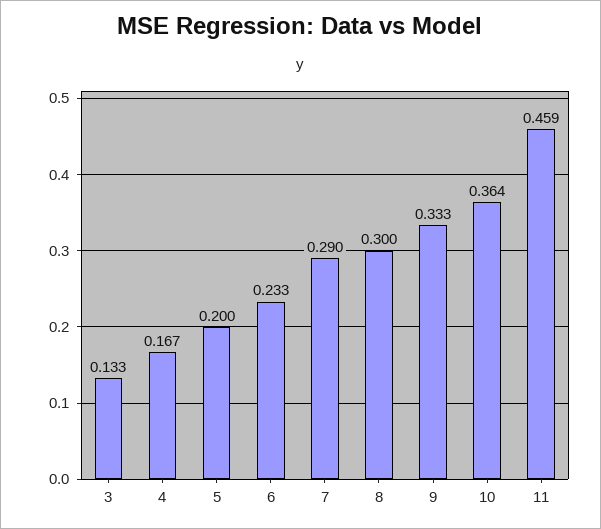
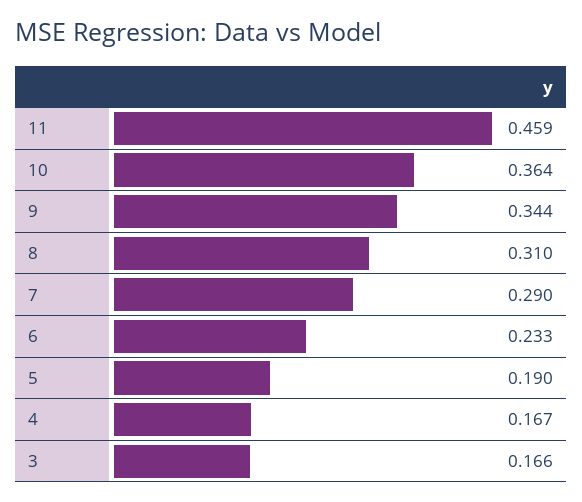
3: 0.133 -> 0.166
5: 0.2 -> 0.19
8: 0.3 -> 0.31
9: 0.333 -> 0.344

